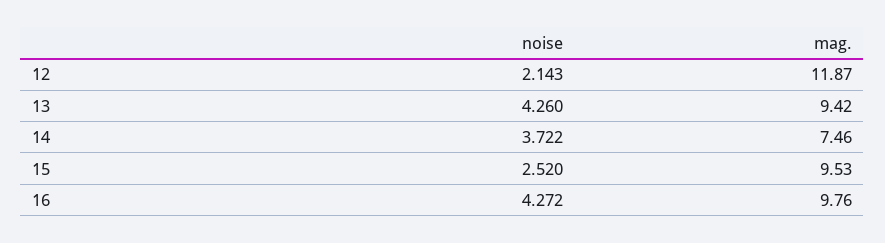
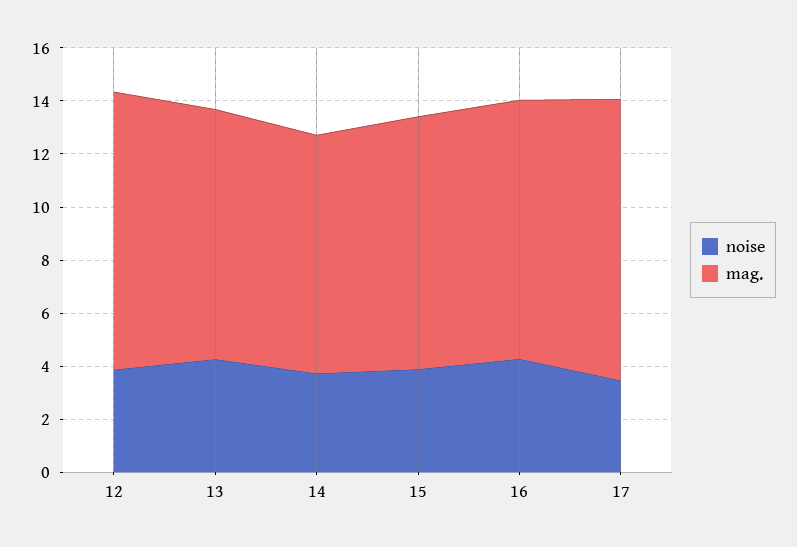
noise, 12: 2.143 -> 4
mag., 12: 11.87 -> 10.5
mag., 14: 7.46 -> 9
noise, 15: 2.52 -> 4
noise, 17: none -> 3.5
mag., 17: none -> 10.5

